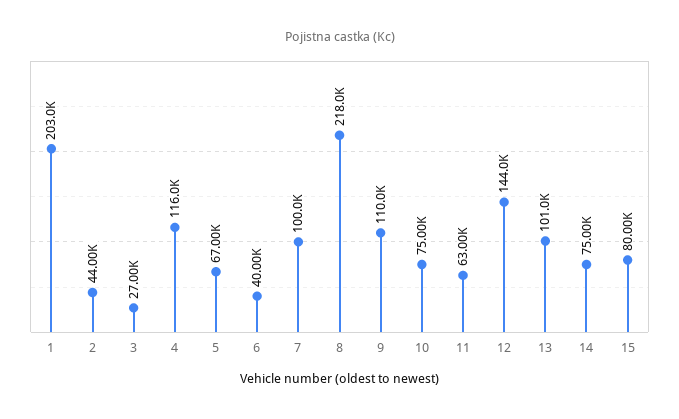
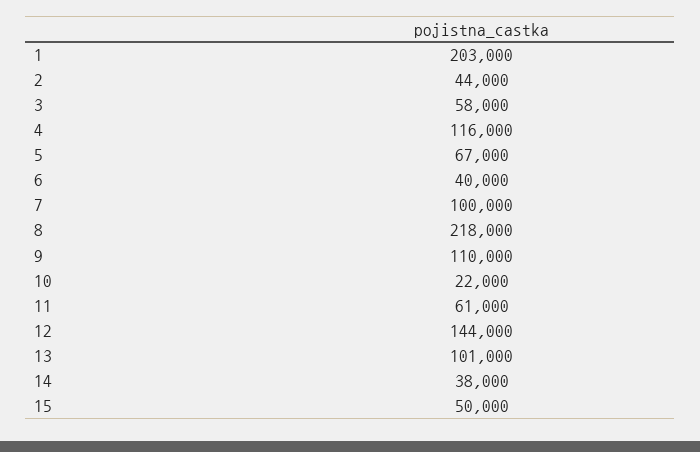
3: 27000 -> 58000
10: 75000 -> 22000
11: 63000 -> 61000
14: 75000 -> 38000
15: 80000 -> 50000

